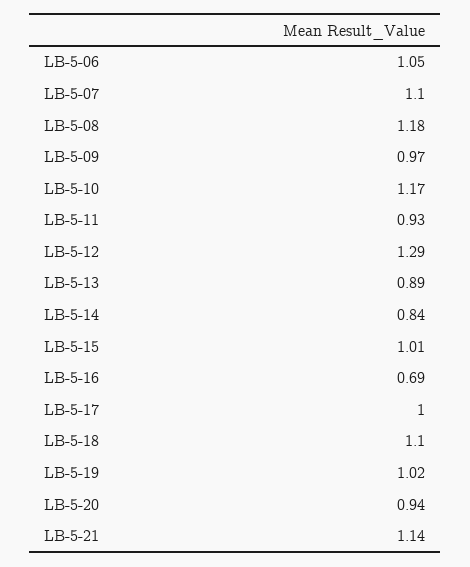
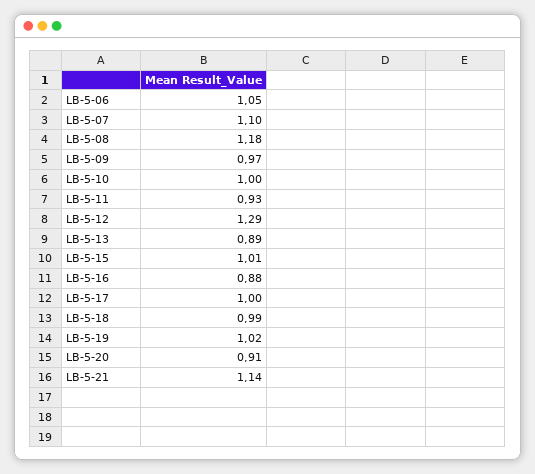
LB-5-10: 1.17 -> 1
LB-5-14: 0.84 -> none
LB-5-16: 0.69 -> 0.88
LB-5-18: 1.1 -> 0.99
LB-5-20: 0.94 -> 0.91

